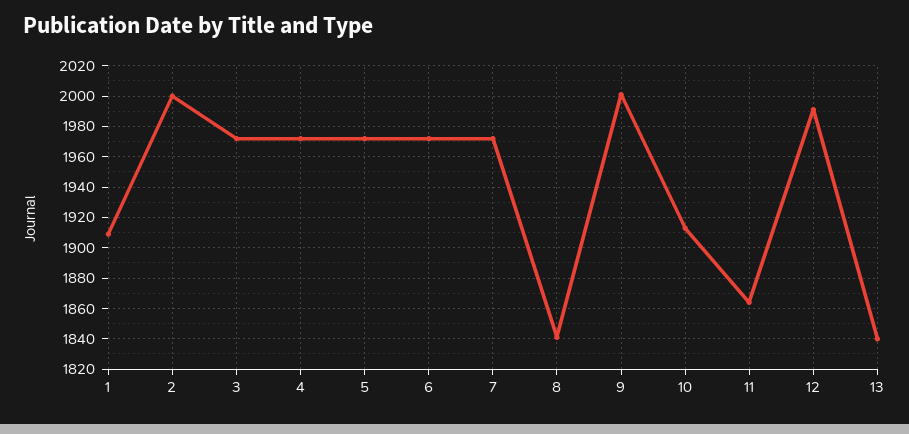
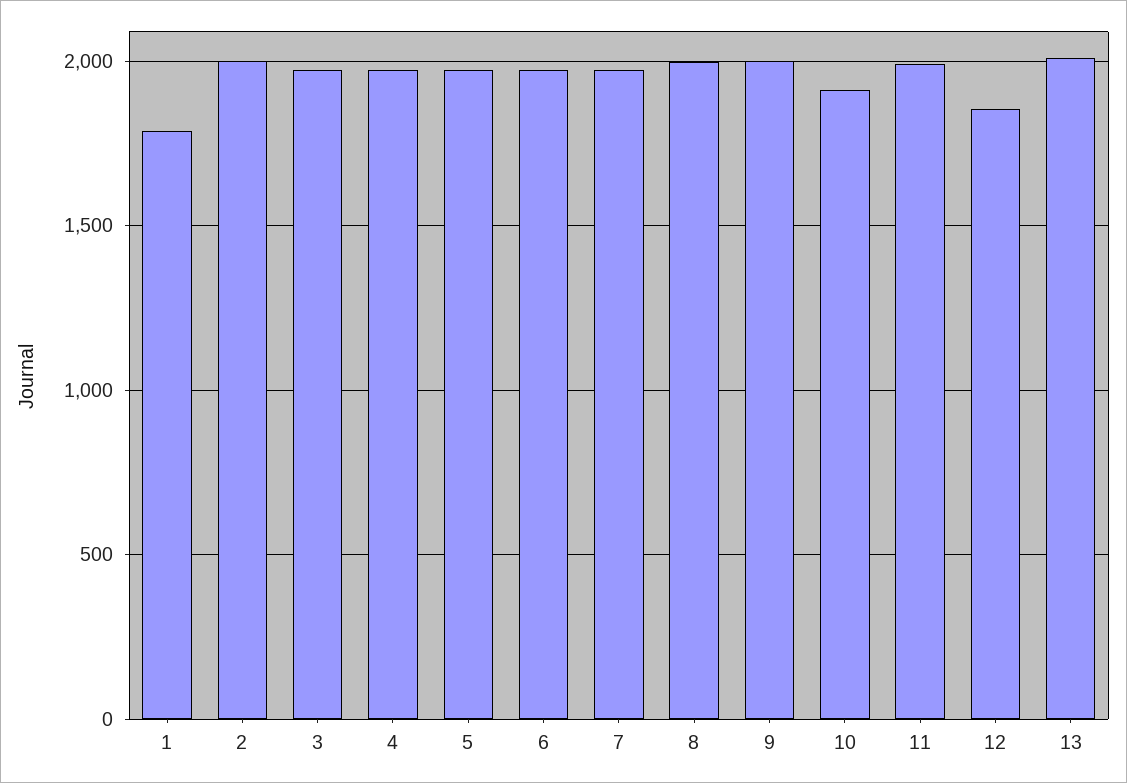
1: 1910 -> 1800
8: 1840 -> 2000
11: 1865 -> 2000
12: 1990 -> 1850
13: 1840 -> 2000

